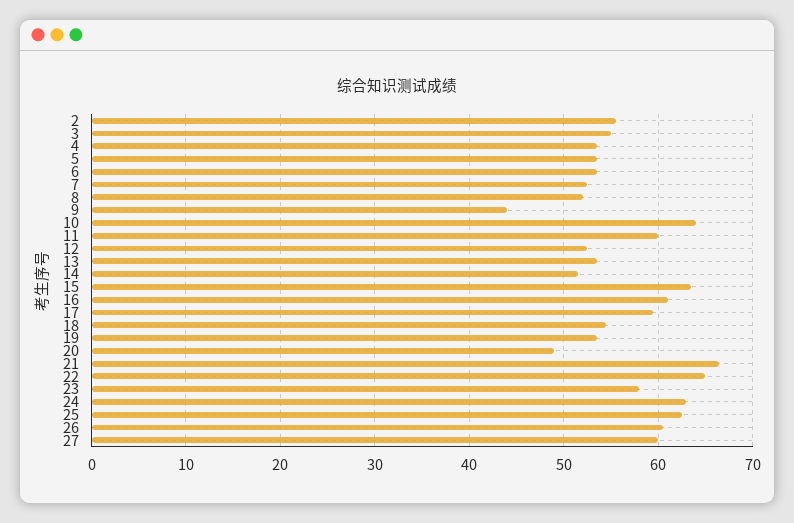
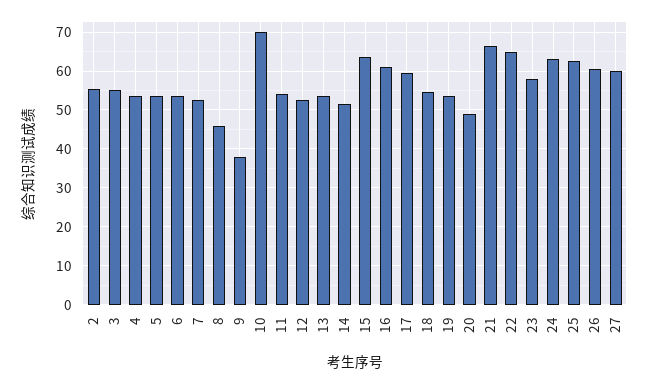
8: 52 -> 46
9: 44 -> 38
10: 64 -> 70
11: 60 -> 54

